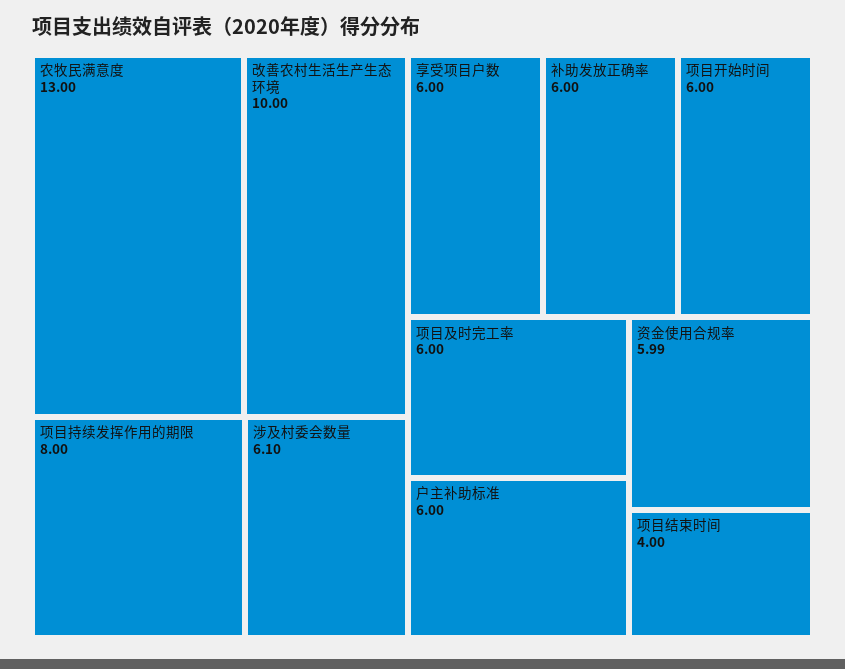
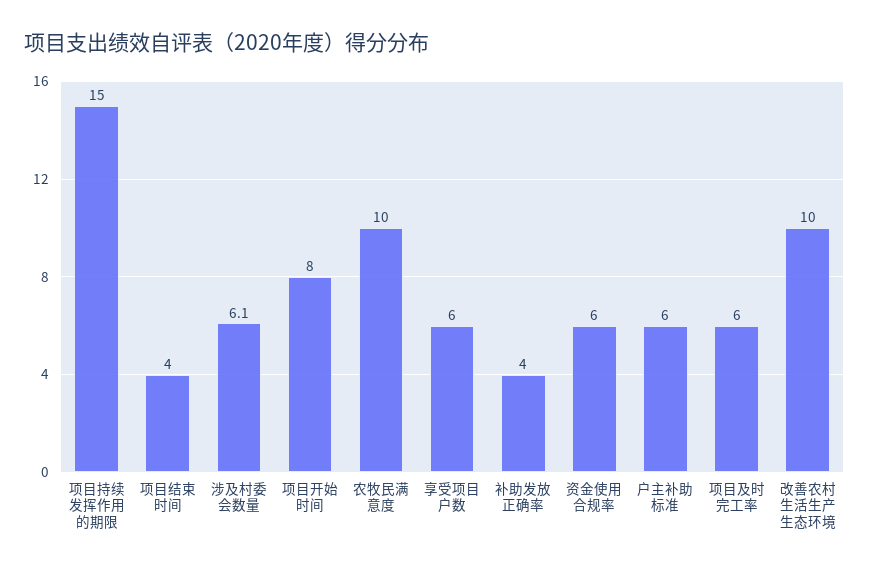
农牧民满意度: 13 -> 10
项目持续发挥作用的期限: 8 -> 15
补助发放正确率: 6 -> 4
项目开始时间: 6 -> 8
资金使用合规率: 5.99 -> 6

